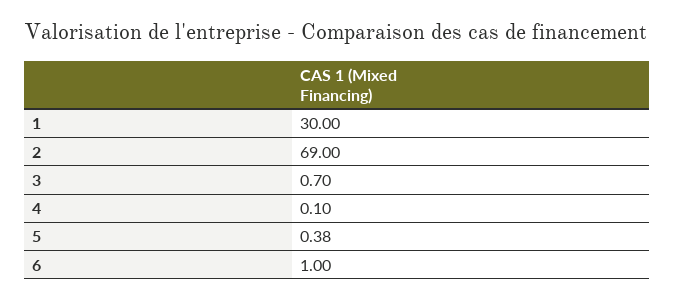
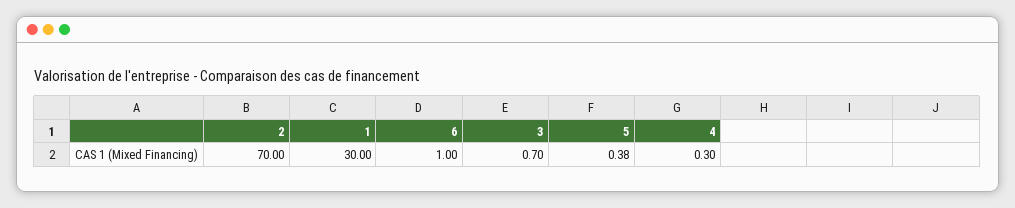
2: 69 -> 70
4: 0.1 -> 0.3

